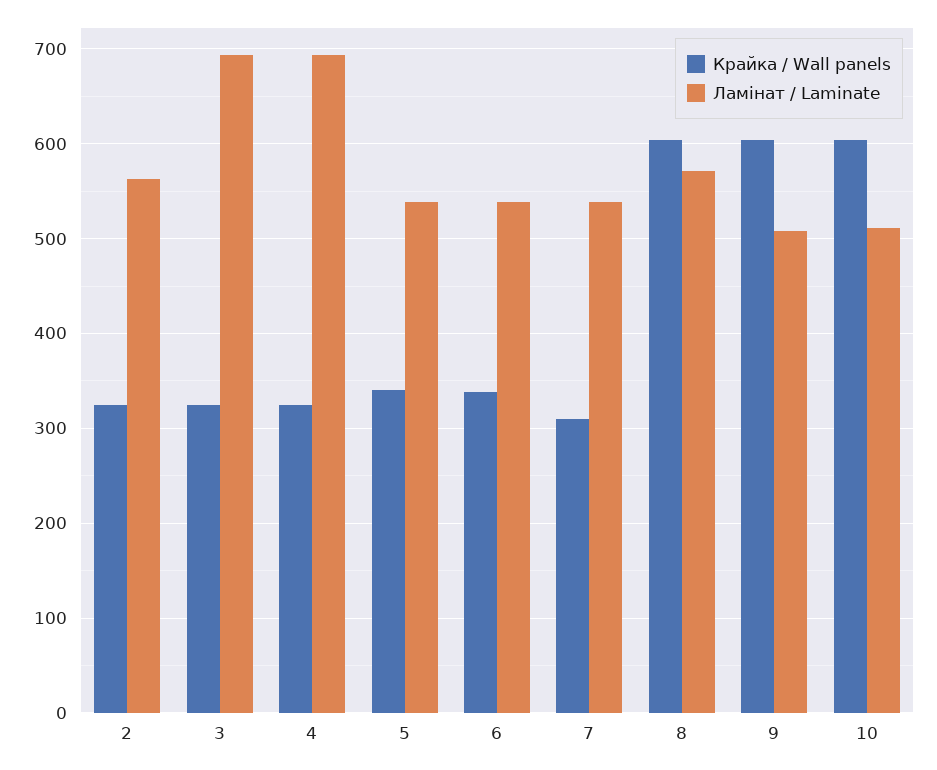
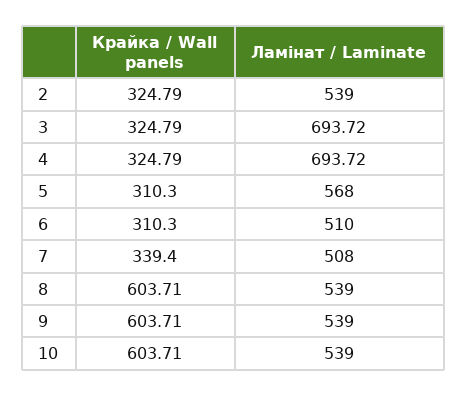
Ламінат / Laminate, 2: 560 -> 539
Крайка / Wall panels, 5: 340 -> 310.3
Ламінат / Laminate, 5: 540 -> 568
Крайка / Wall panels, 6: 340 -> 310.3
Ламінат / Laminate, 6: 540 -> 510
Крайка / Wall panels, 7: 310 -> 339.4
Ламінат / Laminate, 7: 540 -> 508
Ламінат / Laminate, 8: 570 -> 539
Ламінат / Laminate, 9: 510 -> 539
Ламінат / Laminate, 10: 510 -> 539

